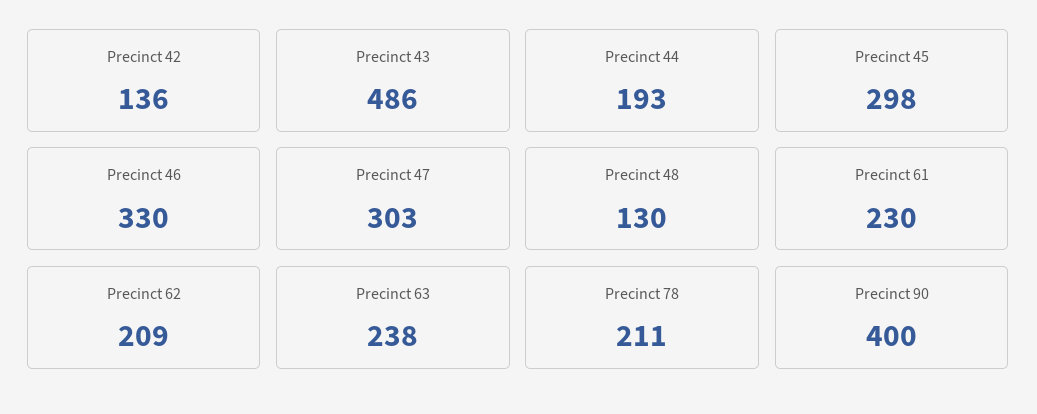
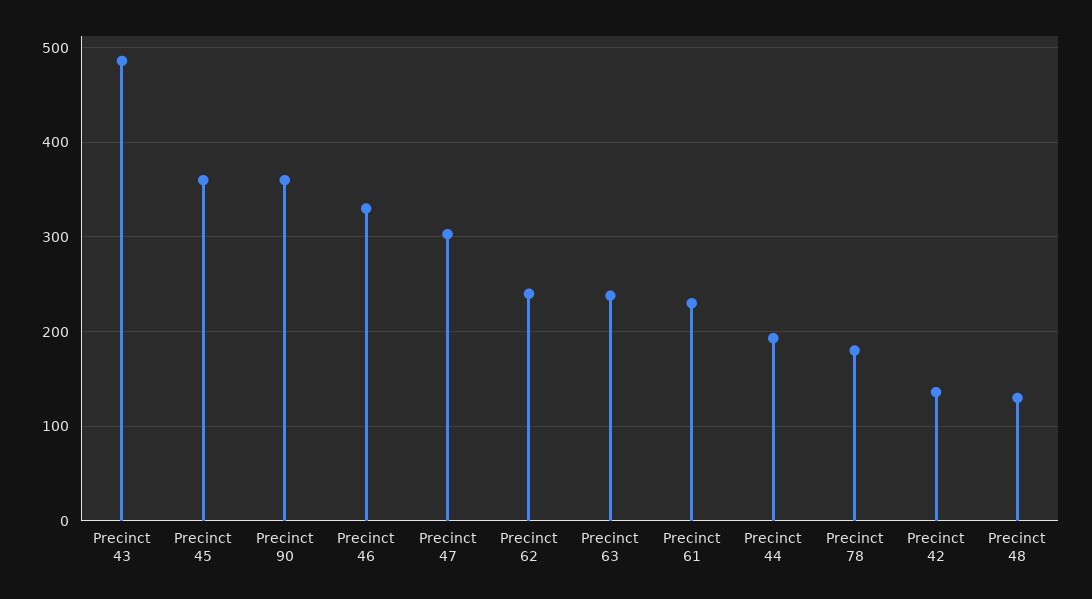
Precinct 45: 298 -> 360
Precinct 62: 209 -> 240
Precinct 78: 211 -> 180
Precinct 90: 400 -> 360

